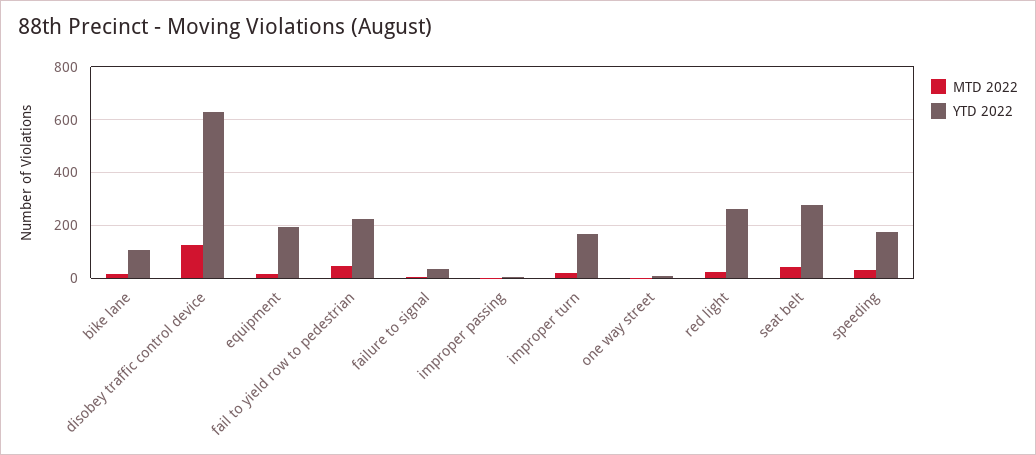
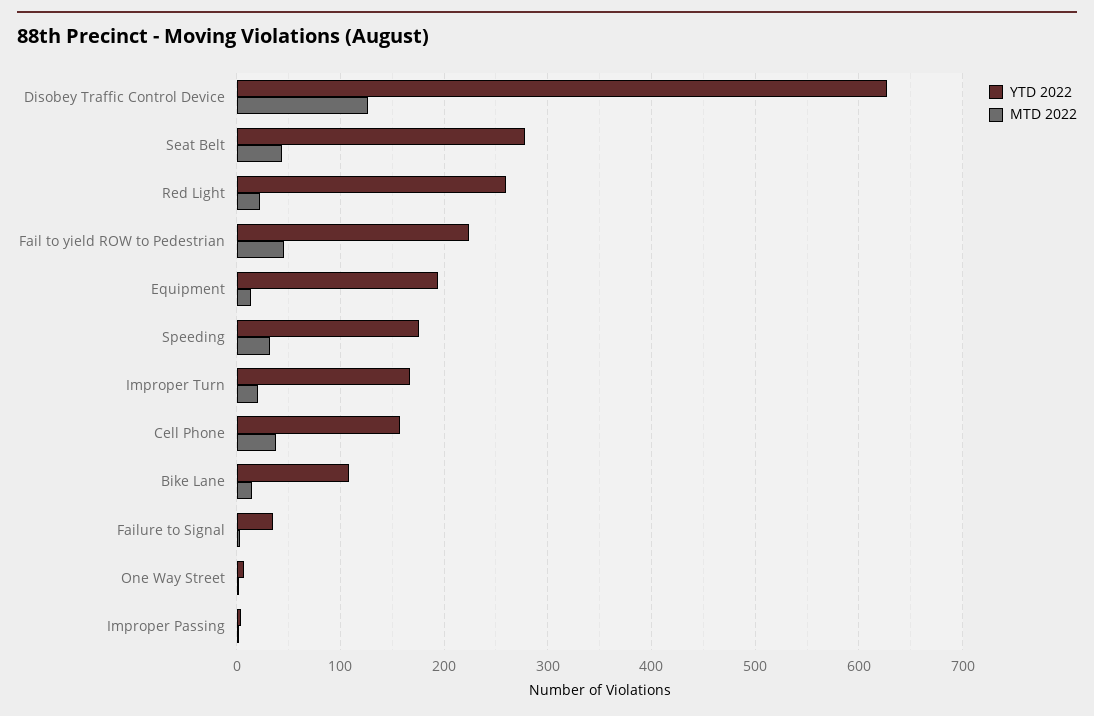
YTD 2022, Cell Phone: none -> 160
MTD 2022, Cell Phone: none -> 40

